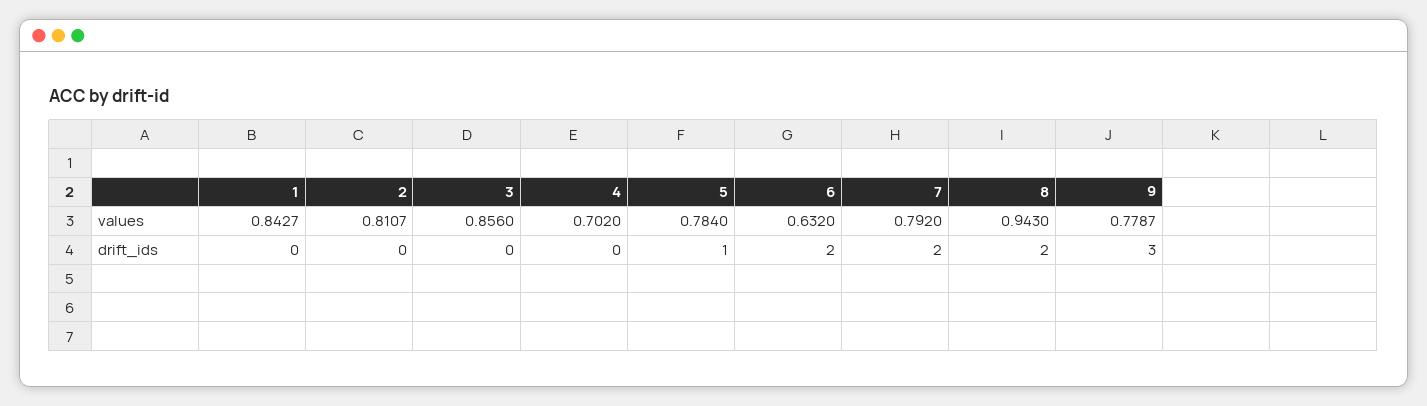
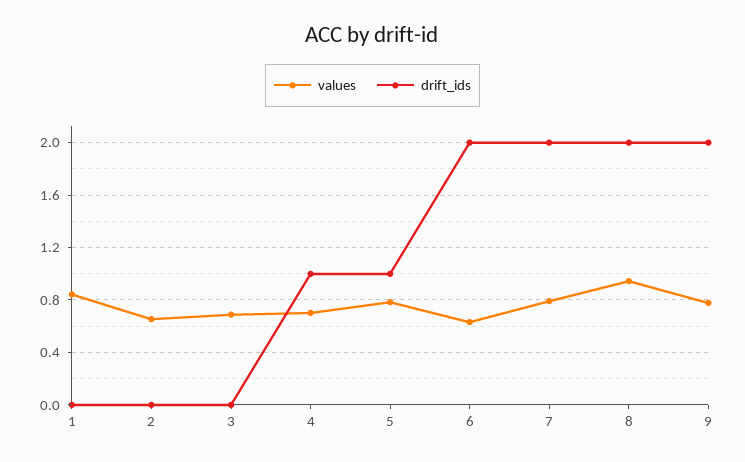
values, 2: 0.8107 -> 0.65
values, 3: 0.856 -> 0.7
drift_ids, 4: 0 -> 1
drift_ids, 9: 3 -> 2

